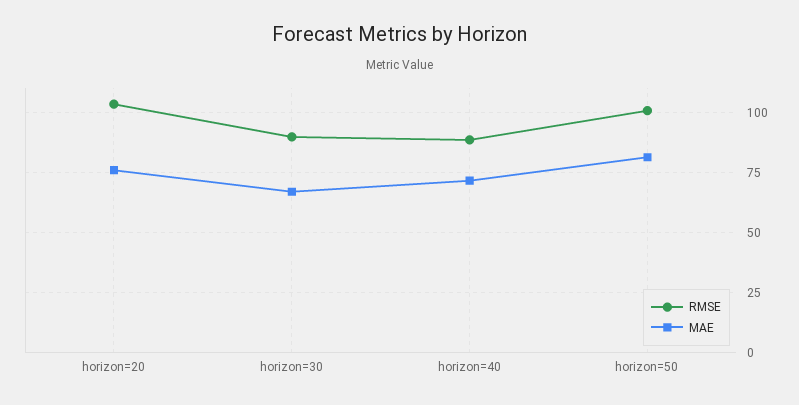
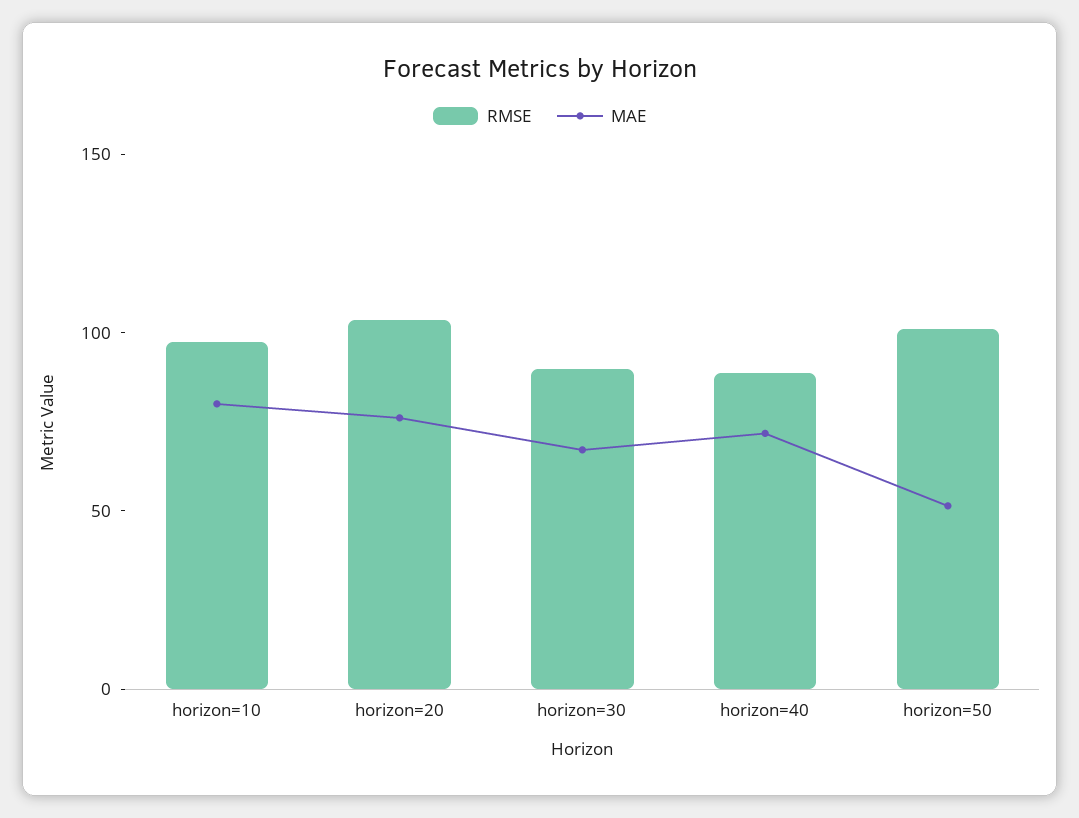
MAE, horizon=50: 80 -> 50
RMSE, horizon=10: none -> 100
MAE, horizon=10: none -> 80

